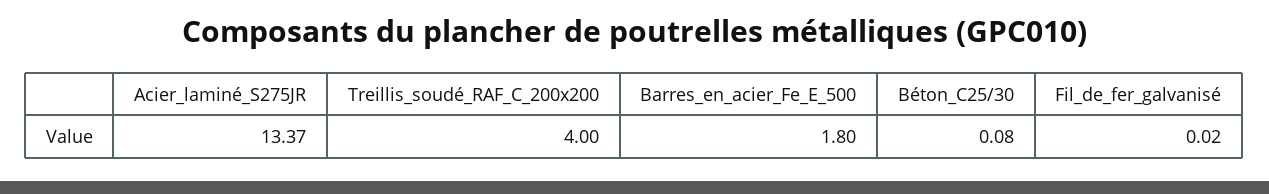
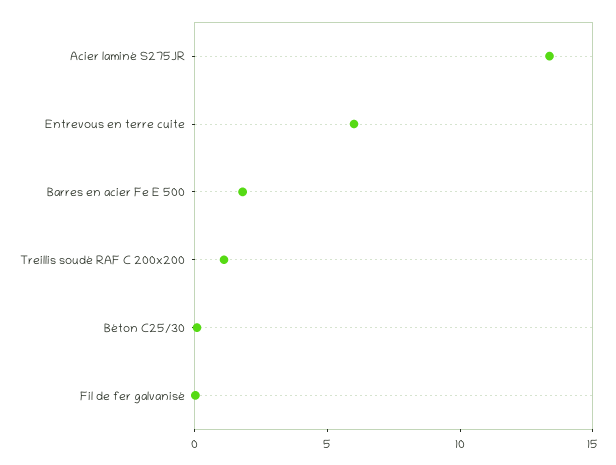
Treillis_soudé_RAF_C_200x200: 4 -> 1
Entrevous en terre cuite: none -> 6

